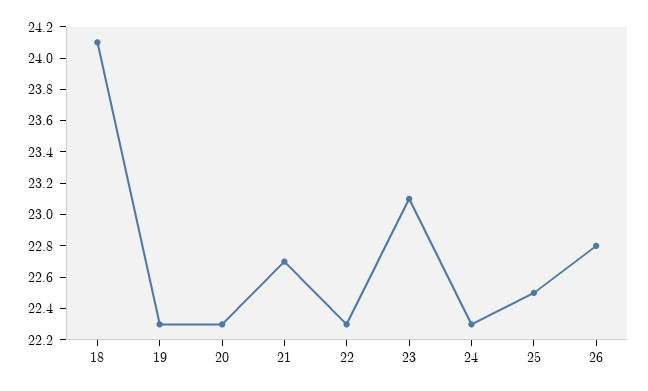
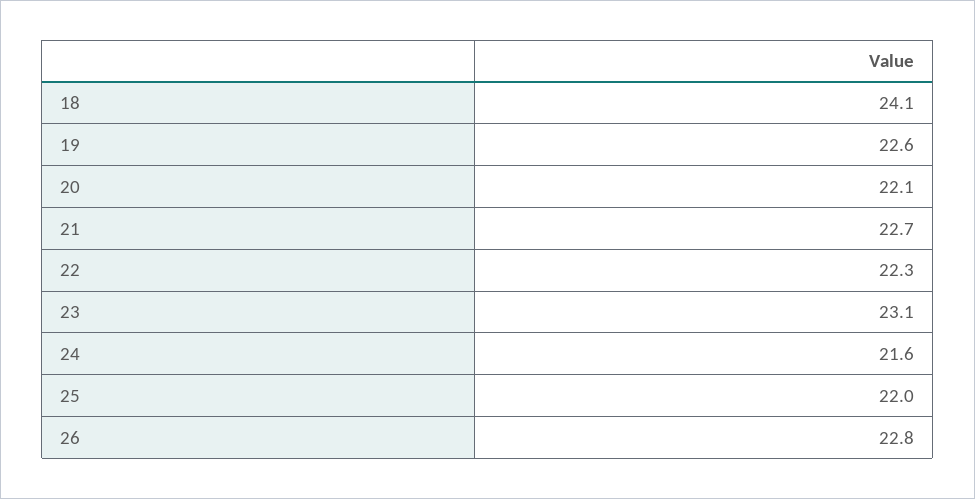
19: 22.3 -> 22.6
20: 22.3 -> 22.1
24: 22.3 -> 21.6
25: 22.5 -> 22

